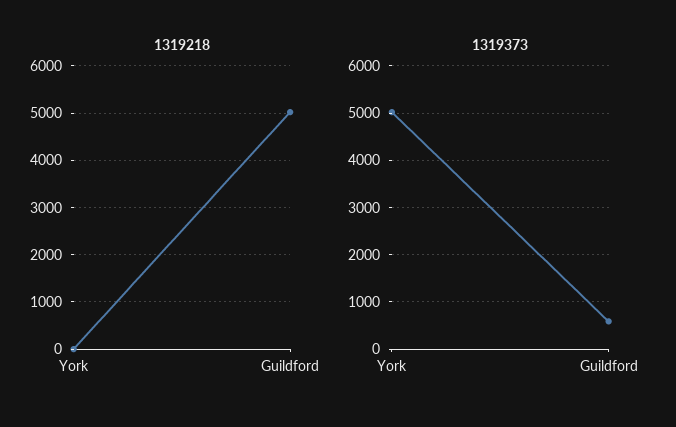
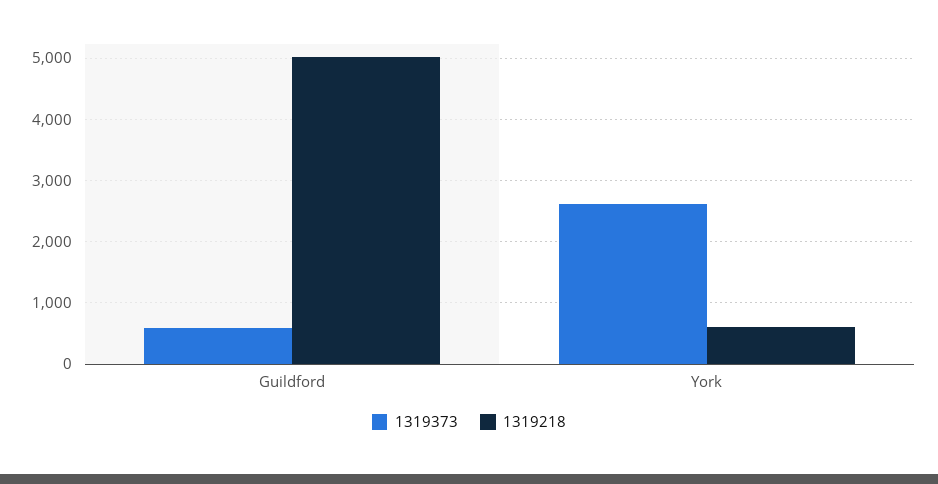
1319218, York: 0 -> 600
1319373, York: 5000 -> 2600

